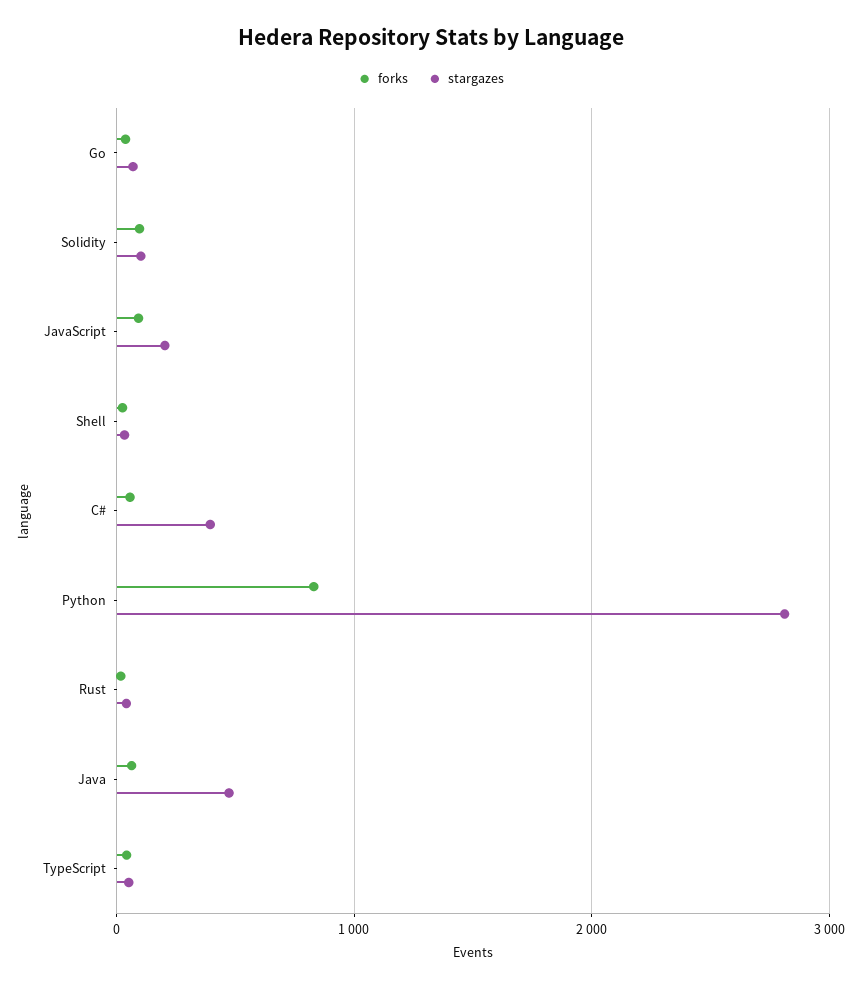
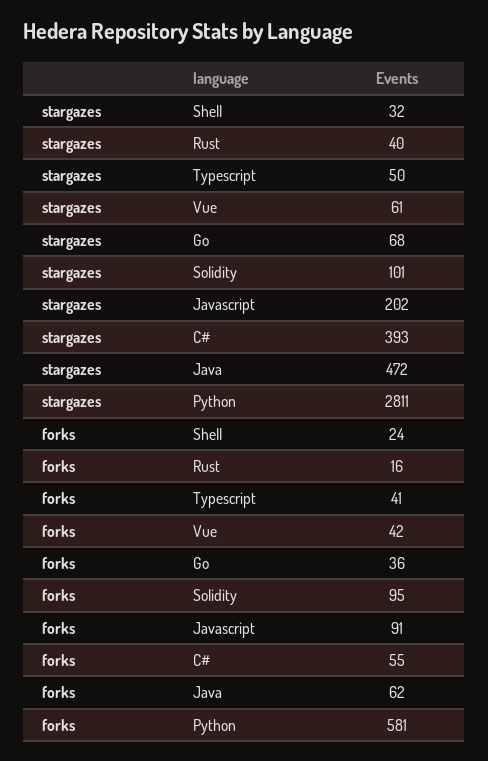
forks, Python: 800 -> 581
stargazes, Vue: none -> 61
forks, Vue: none -> 42

